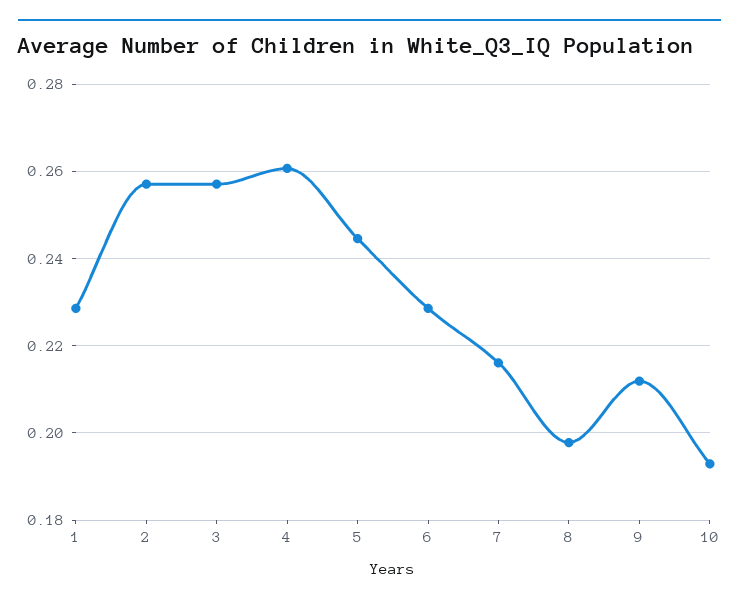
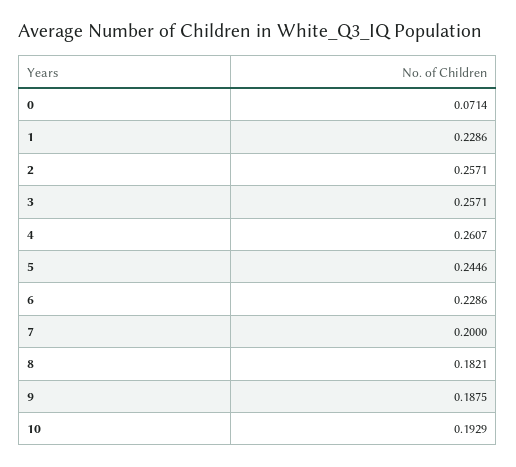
7: 0.216 -> 0.2
8: 0.198 -> 0.1821
9: 0.212 -> 0.1875
0: none -> 0.0714

